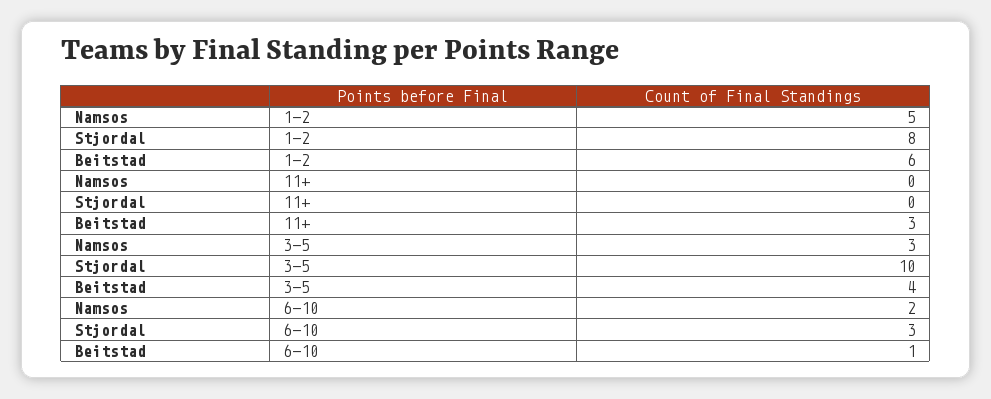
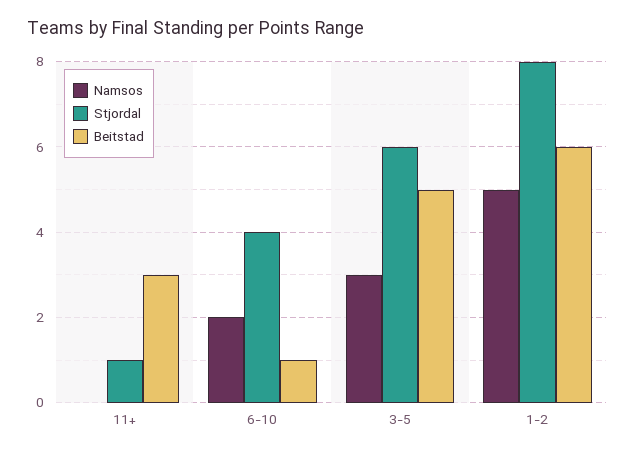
Stjordal, 11+: 0 -> 1
Stjordal, 3-5: 10 -> 6
Beitstad, 3-5: 4 -> 5
Stjordal, 6-10: 3 -> 4

